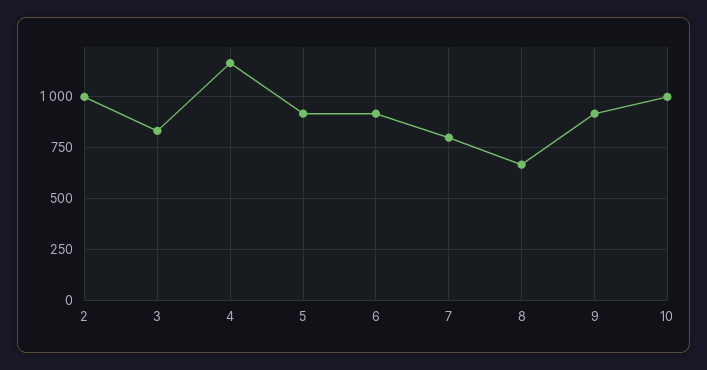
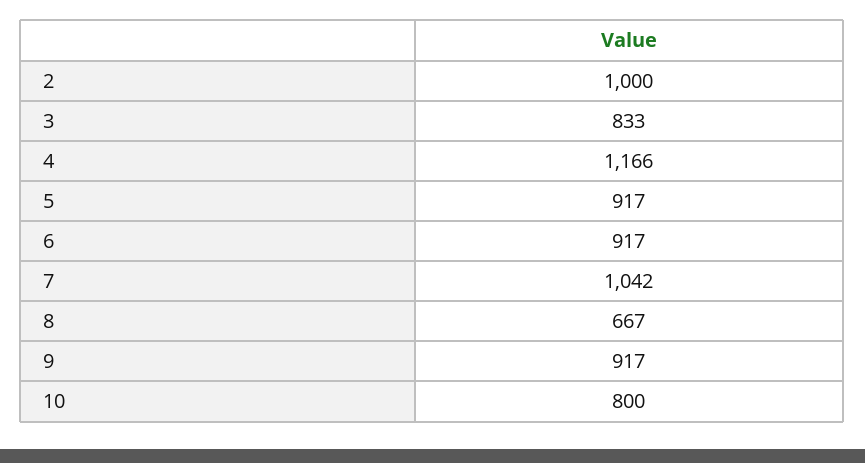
7: 800 -> 1042
10: 1000 -> 800

